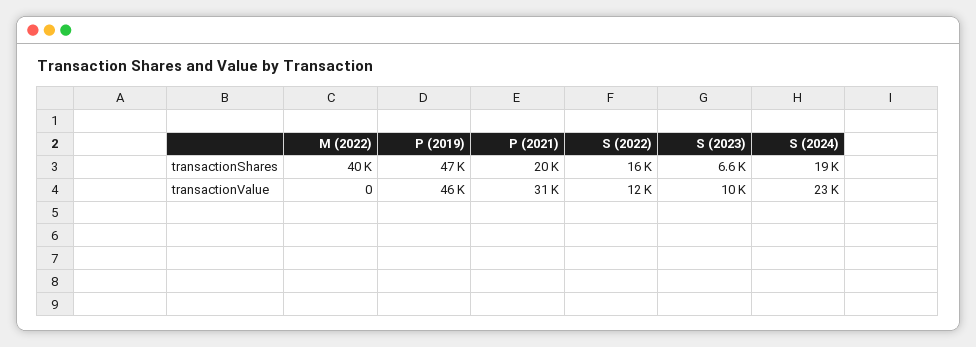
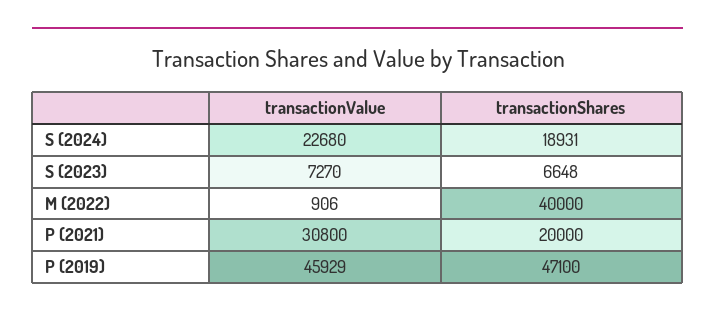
S (2022), transactionShares: 16000 -> none
M (2022), transactionValue: 0 -> 906
S (2022), transactionValue: 12000 -> none
S (2023), transactionValue: 10000 -> 7270

